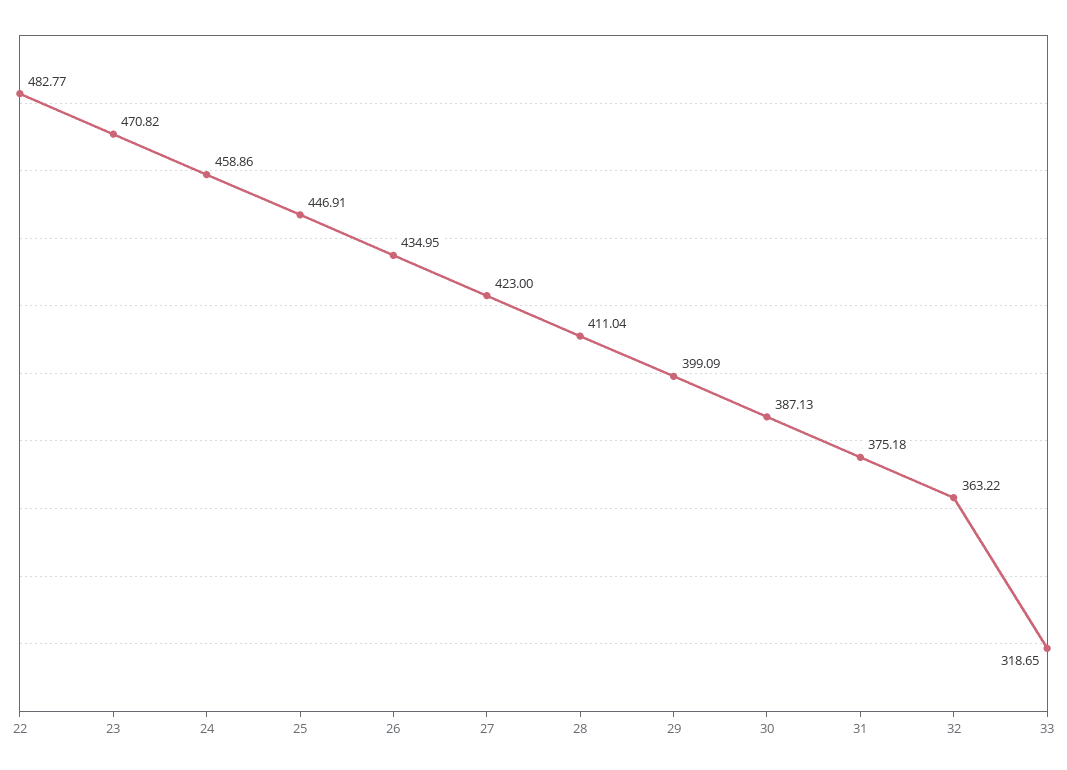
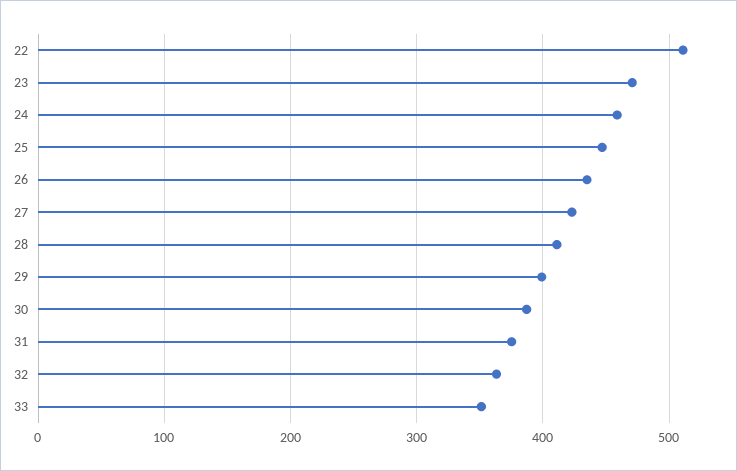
22: 482.77 -> 510
33: 318.65 -> 350

